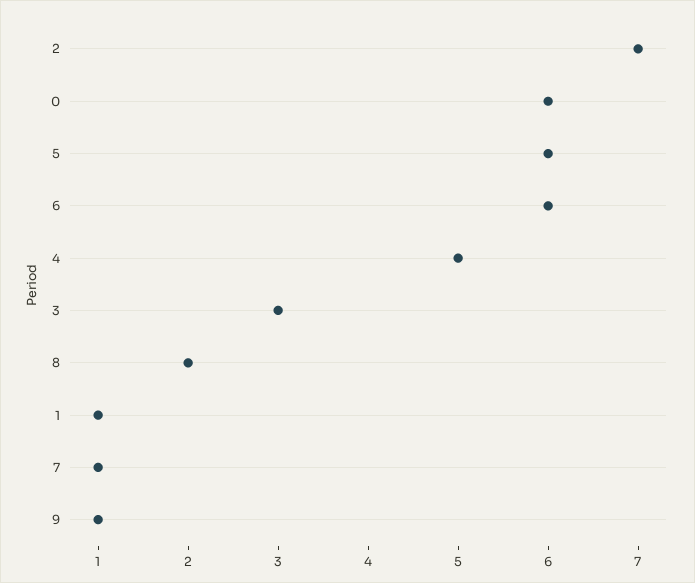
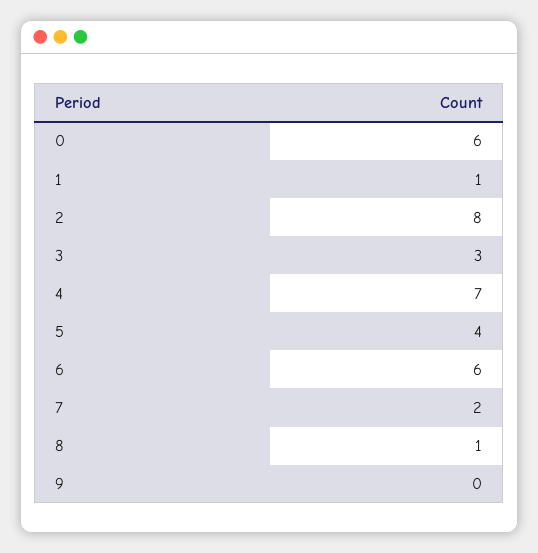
2: 7 -> 8
5: 6 -> 4
4: 5 -> 7
8: 2 -> 1
7: 1 -> 2
9: 1 -> 0

